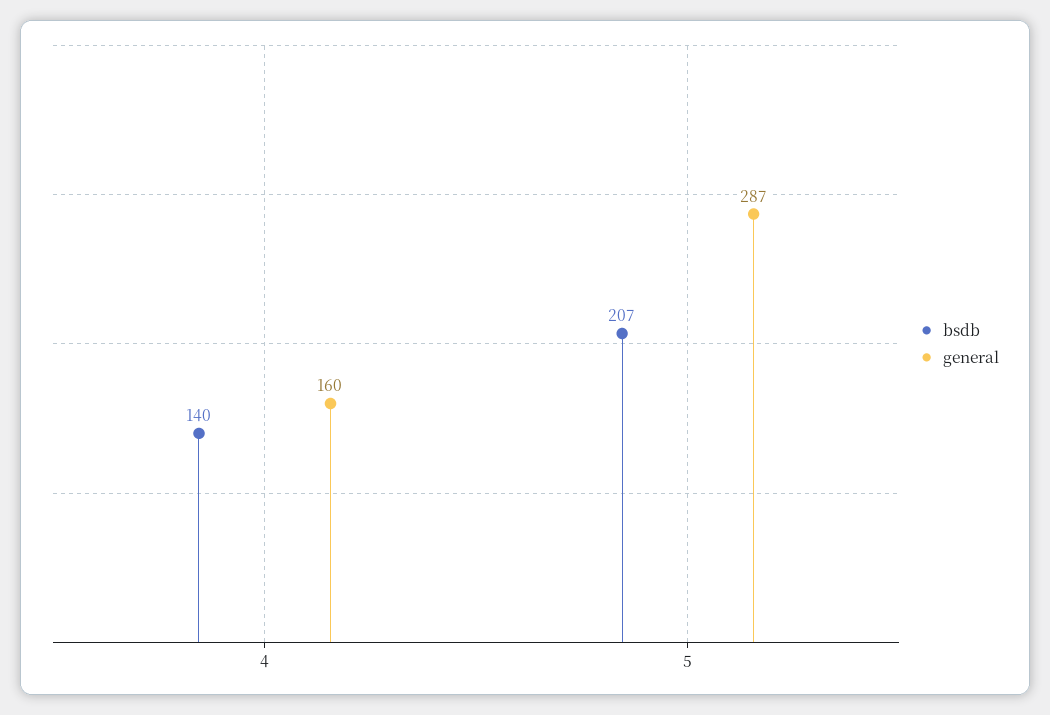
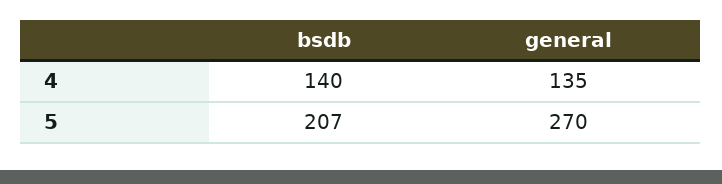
general, 4: 160 -> 135
general, 5: 287 -> 270

